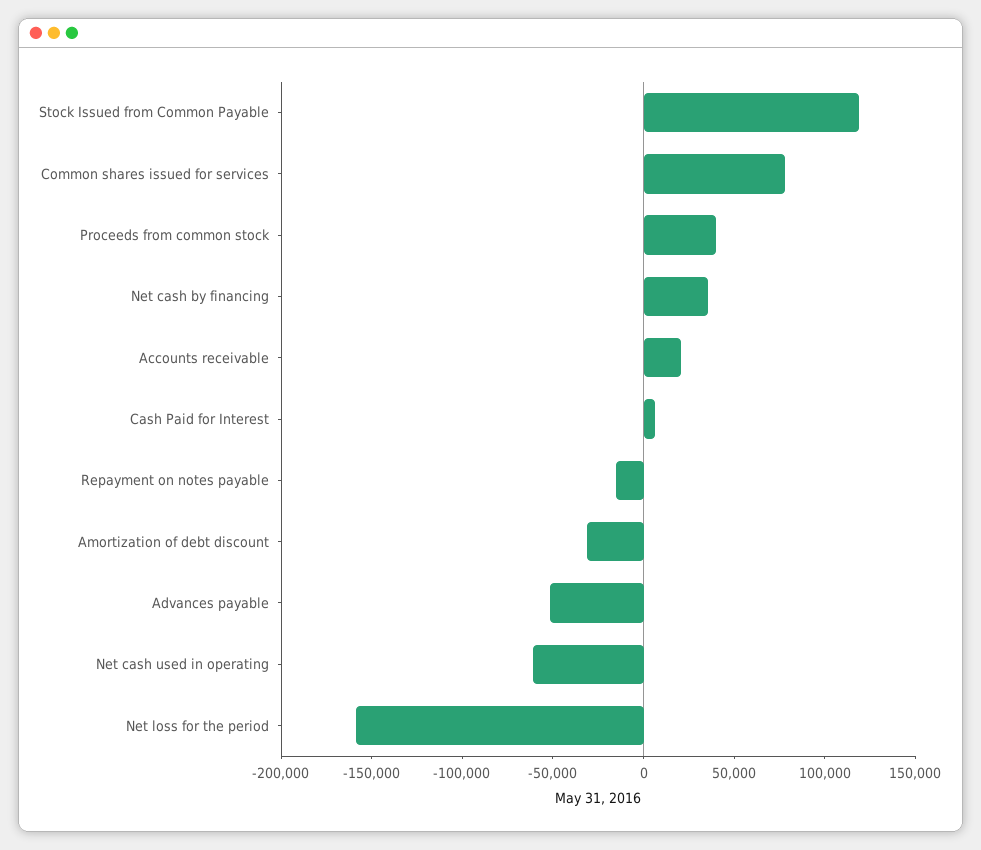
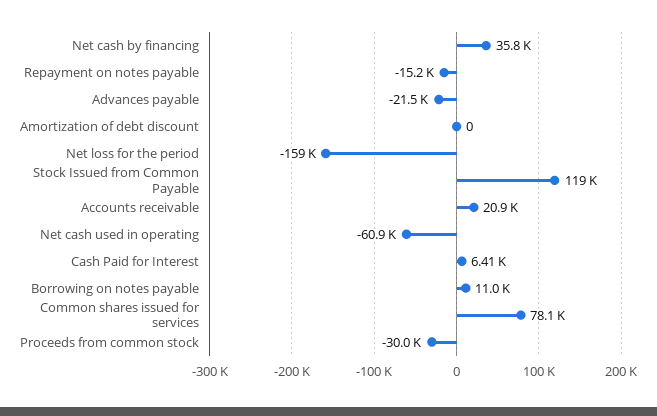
Proceeds from common stock: 40000 -> -30000
Amortization of debt discount: -30000 -> 0
Advances payable: -50000 -> -21500
Borrowing on notes payable: none -> 11000

